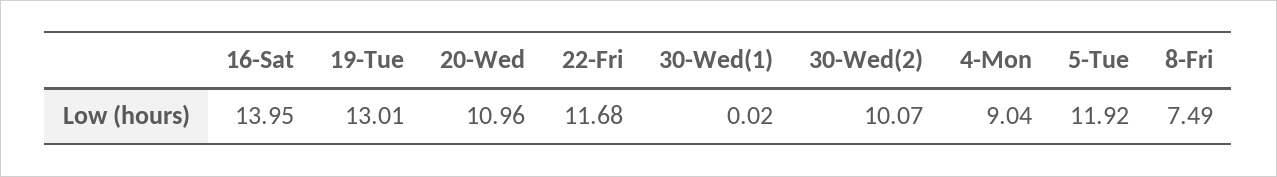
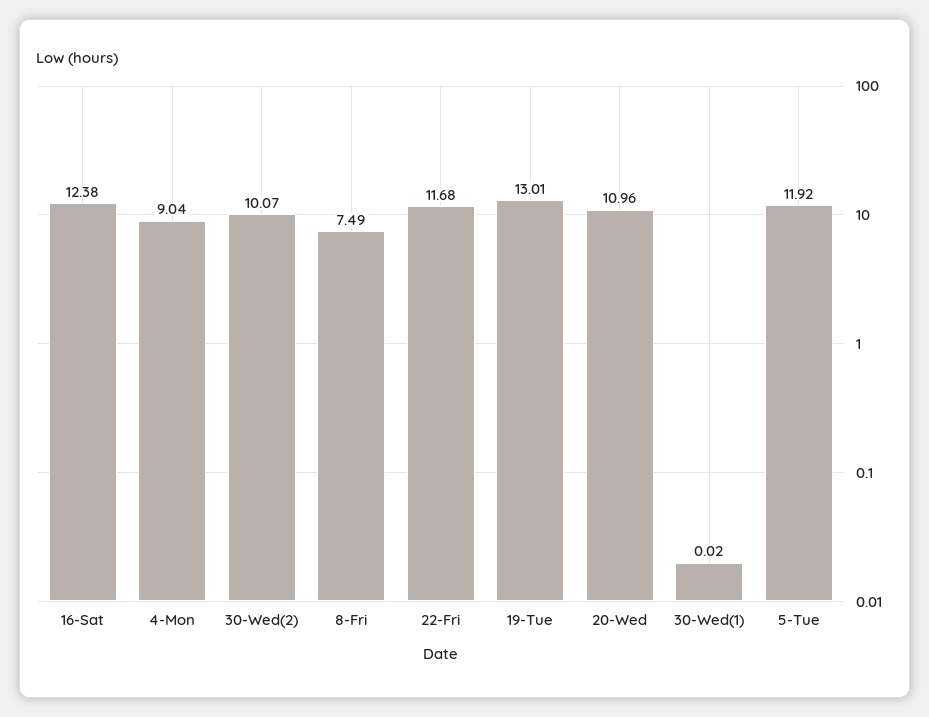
16-Sat: 13.95 -> 12.38

